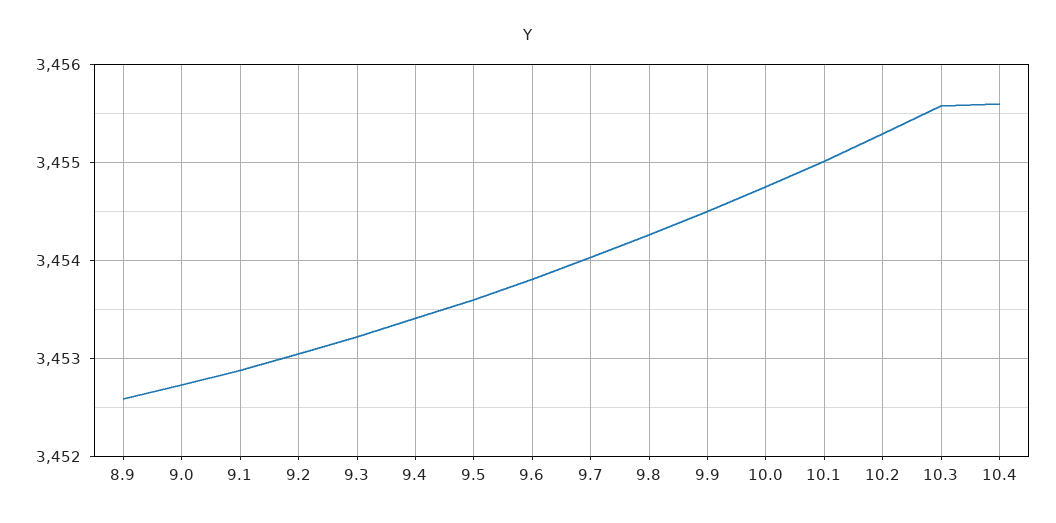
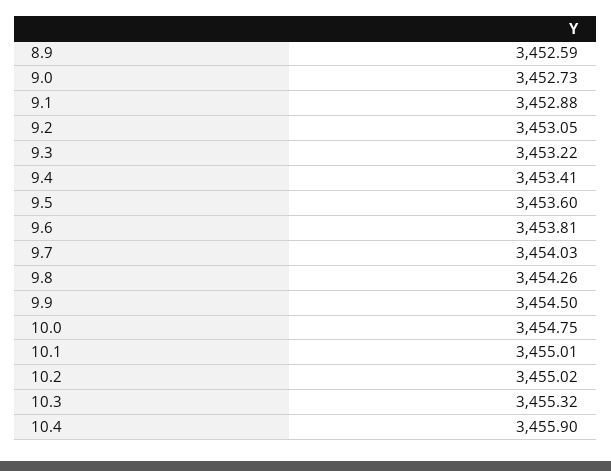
10.2: 3455.3 -> 3455.02
10.3: 3455.6 -> 3455.32
10.4: 3455.6 -> 3455.9

